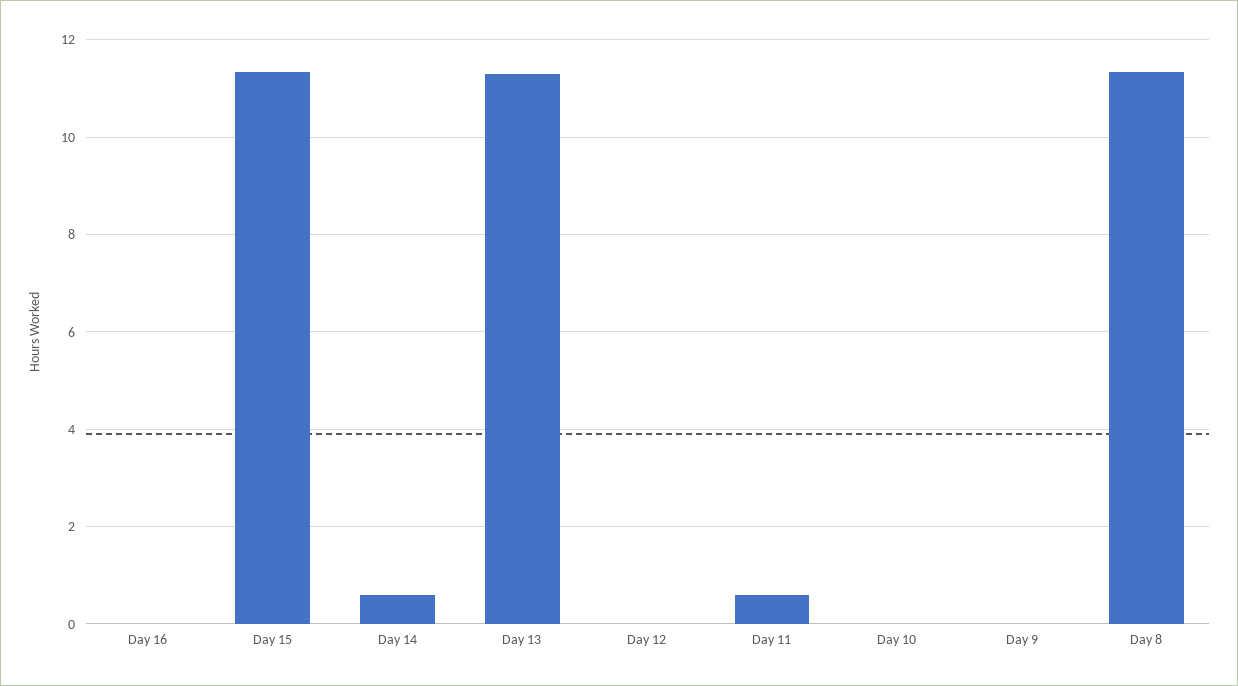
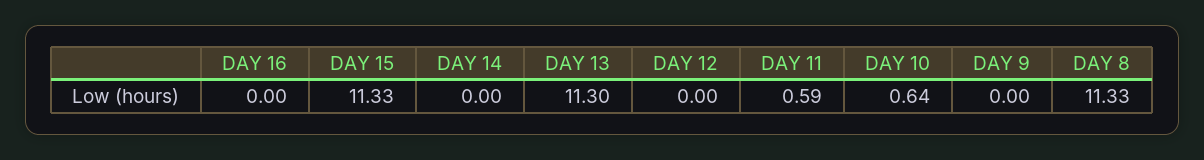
Day 14: 0.6 -> 0
Day 10: 0 -> 0.64

